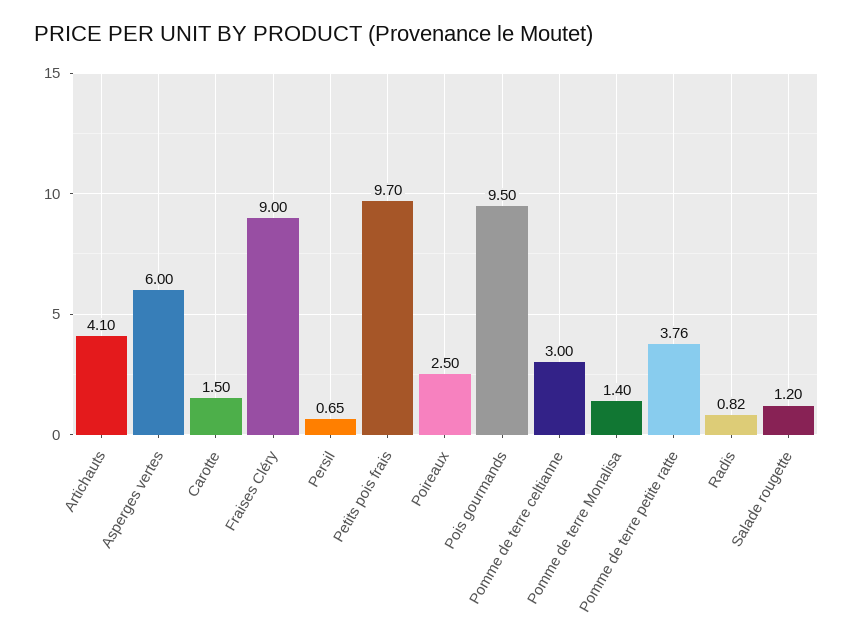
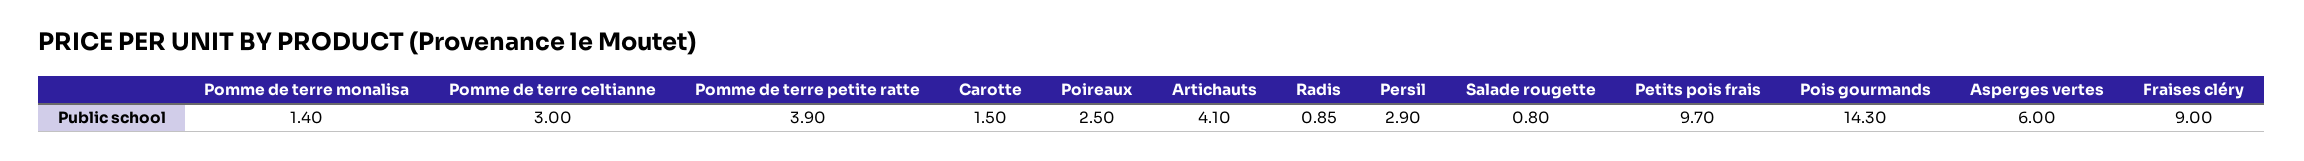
Persil: 0.65 -> 2.9
Pois gourmands: 9.5 -> 14.3
Pomme de terre petite ratte: 3.76 -> 3.9
Radis: 0.82 -> 0.85
Salade rougette: 1.2 -> 0.8

